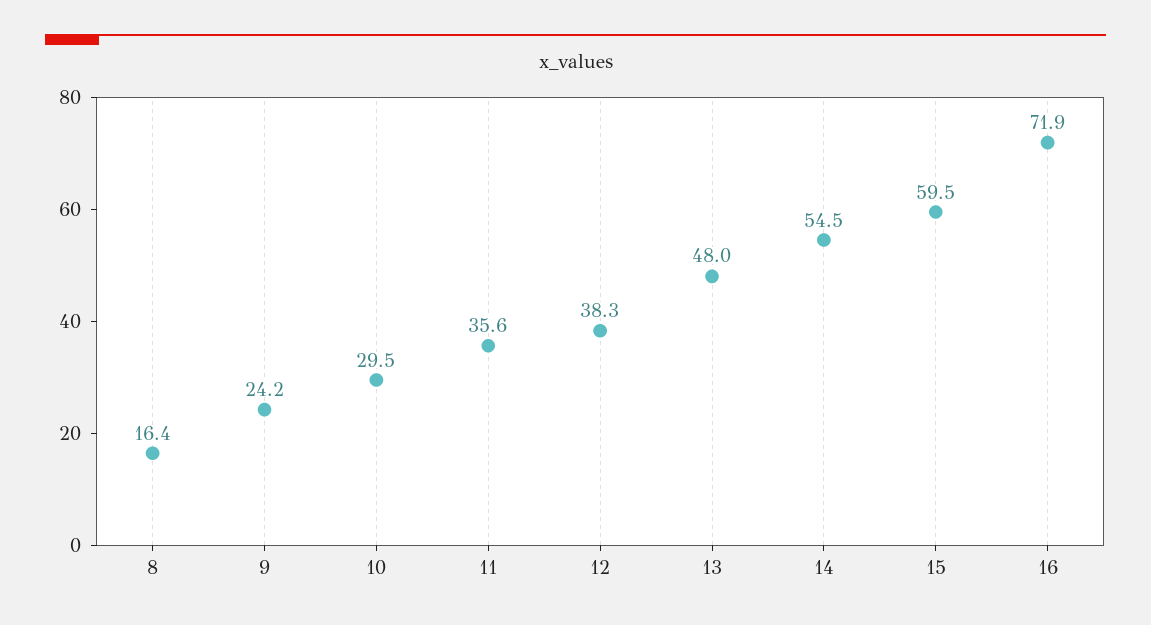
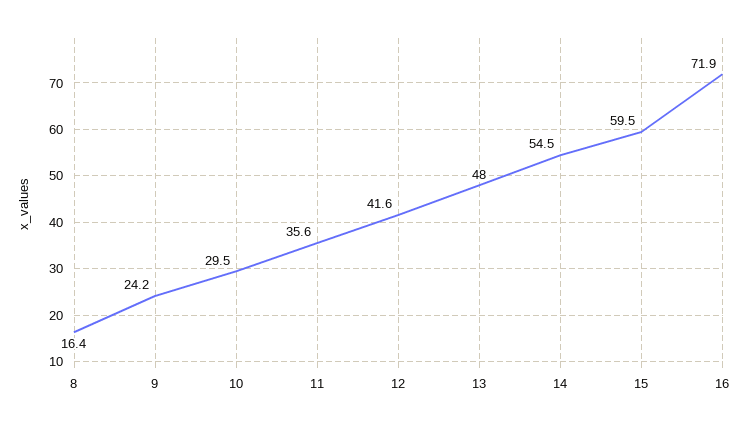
12: 38.3 -> 41.6

